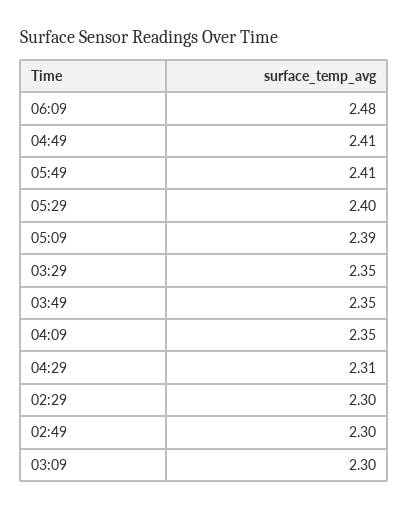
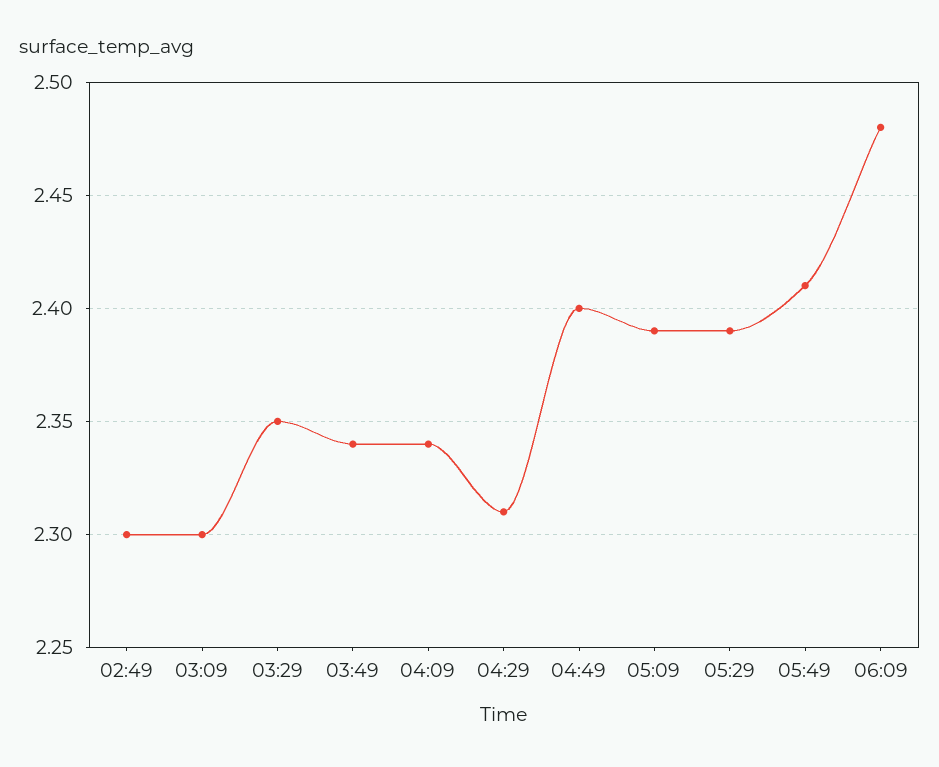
04:49: 2.41 -> 2.4
05:29: 2.4 -> 2.39
03:49: 2.35 -> 2.34
04:09: 2.35 -> 2.34
02:29: 2.3 -> none

